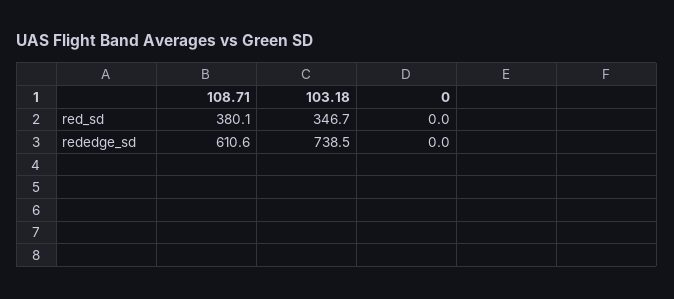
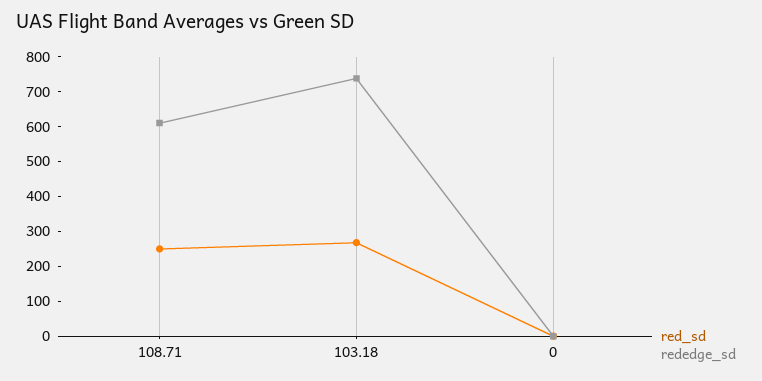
red_sd, 108.71: 380.1 -> 250
red_sd, 103.18: 346.7 -> 275

